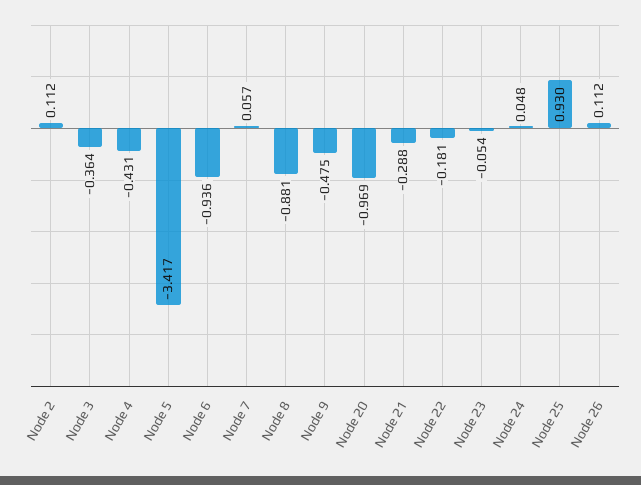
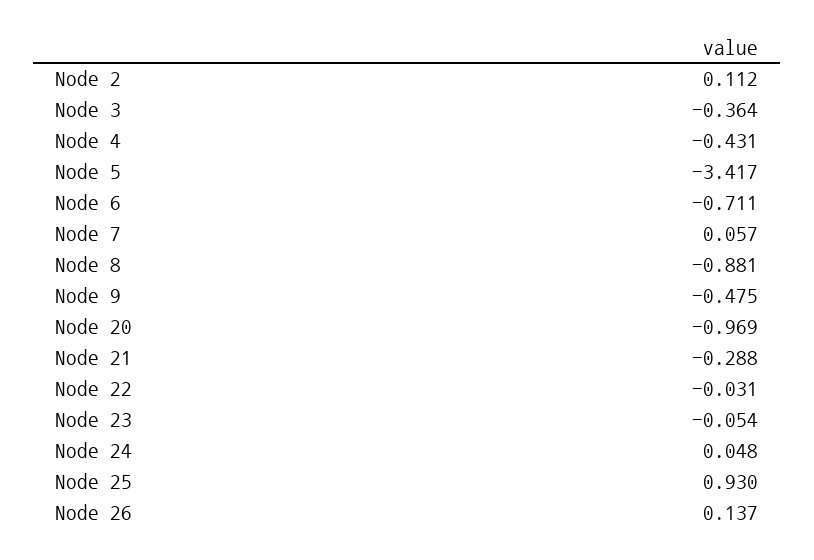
Node 6: -0.936 -> -0.711
Node 22: -0.181 -> -0.031
Node 26: 0.112 -> 0.137

